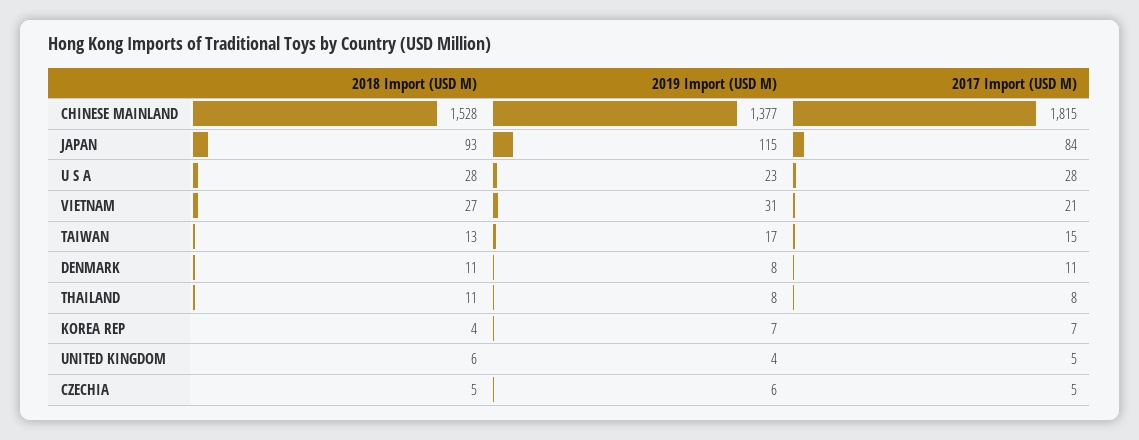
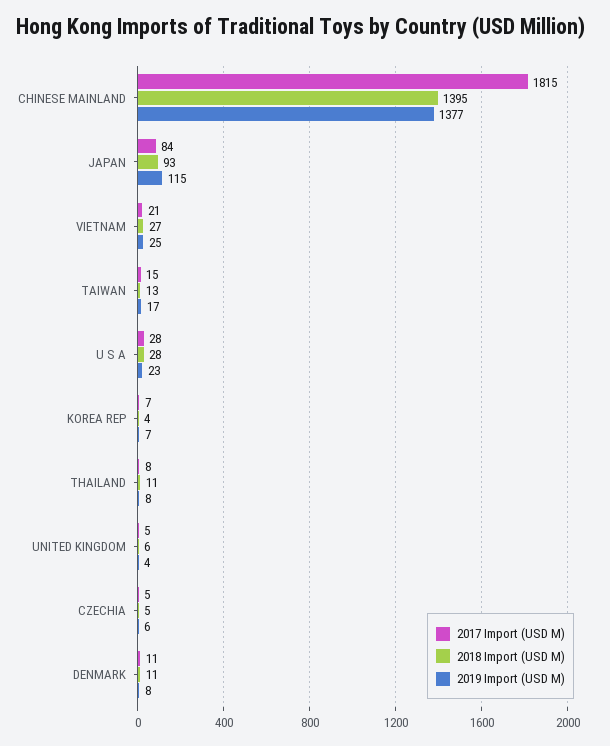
2018 Import (USD M), CHINESE MAINLAND: 1528 -> 1395
2019 Import (USD M), VIETNAM: 31 -> 25

